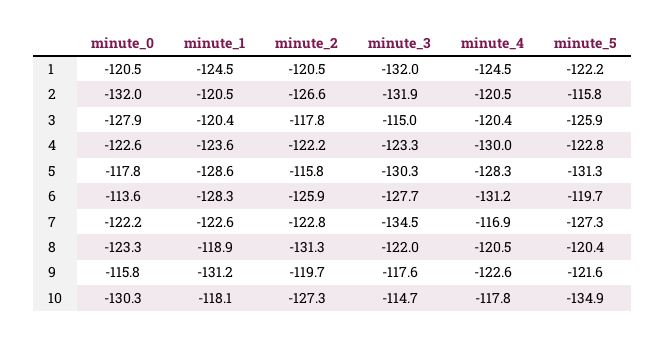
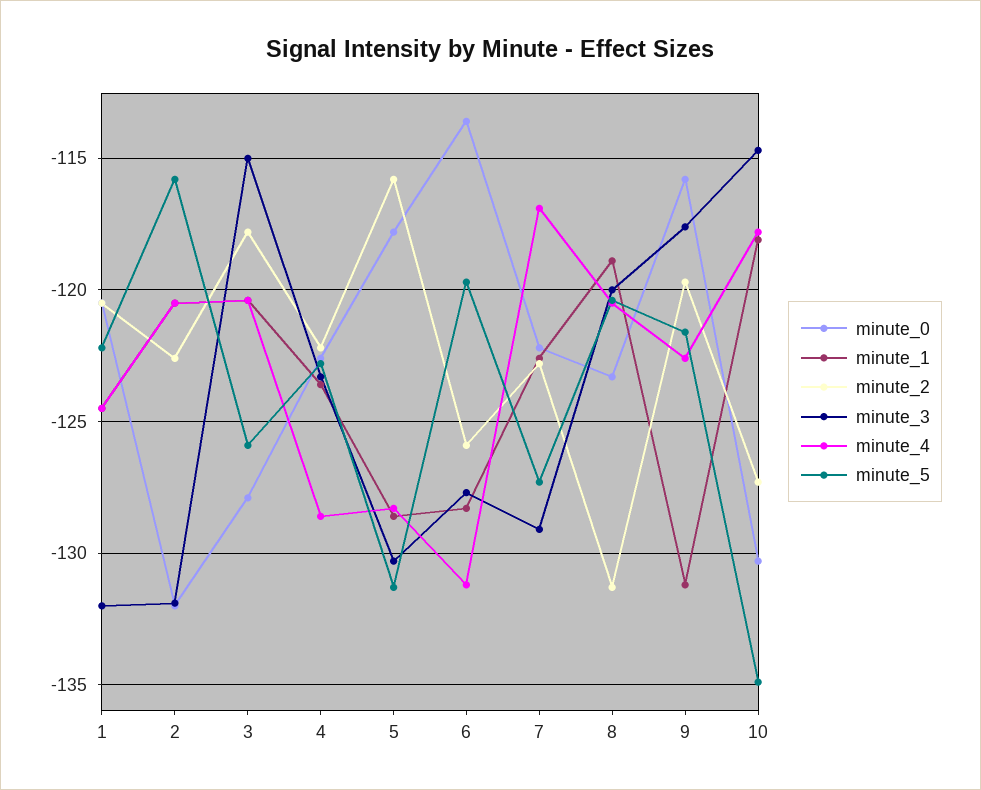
minute_2, 2: -126.6 -> -122.5
minute_4, 4: -130 -> -128.5
minute_3, 7: -134.5 -> -129
minute_3, 8: -122 -> -120

